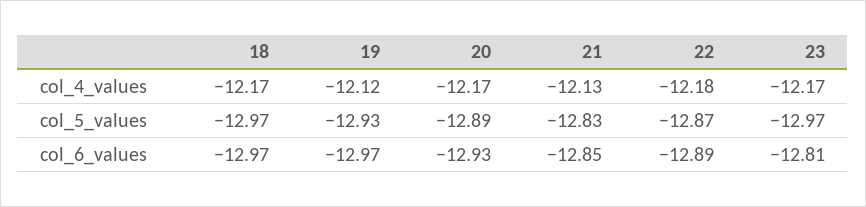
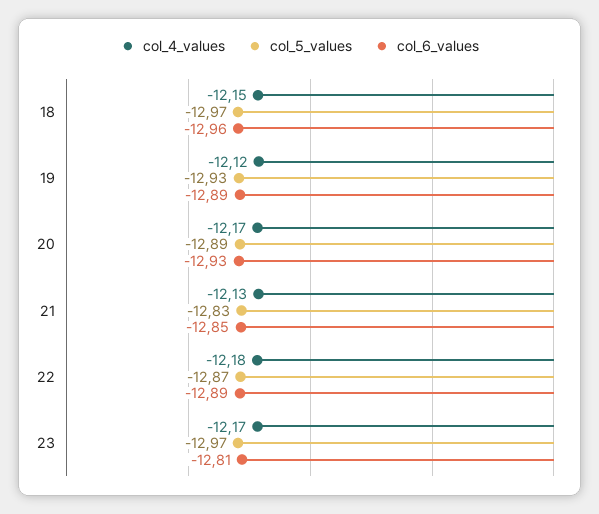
col_4_values, 18: -12.17 -> -12.15
col_6_values, 18: -12.97 -> -12.96
col_6_values, 19: -12.97 -> -12.89

